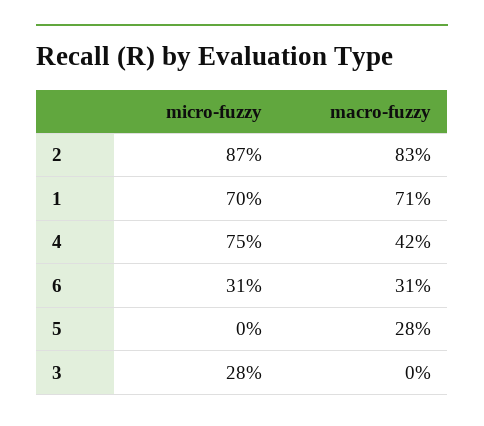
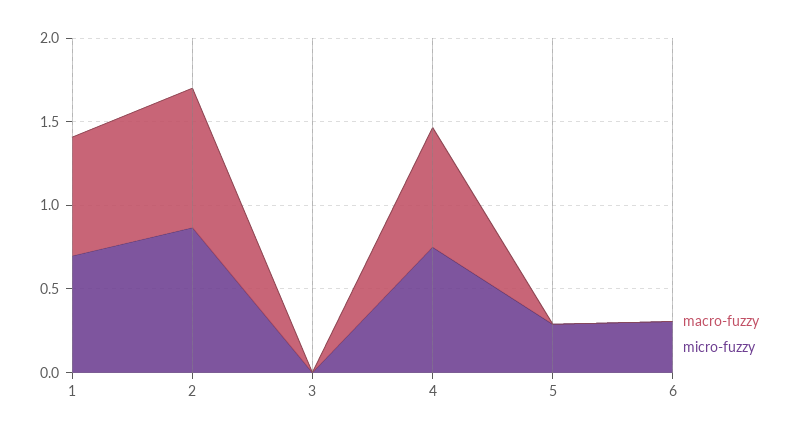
macro-fuzzy, 4: 0.42 -> 0.7
macro-fuzzy, 6: 0.31 -> 0
micro-fuzzy, 5: 0 -> 0.3
macro-fuzzy, 5: 0.28 -> 0
micro-fuzzy, 3: 0.28 -> 0

